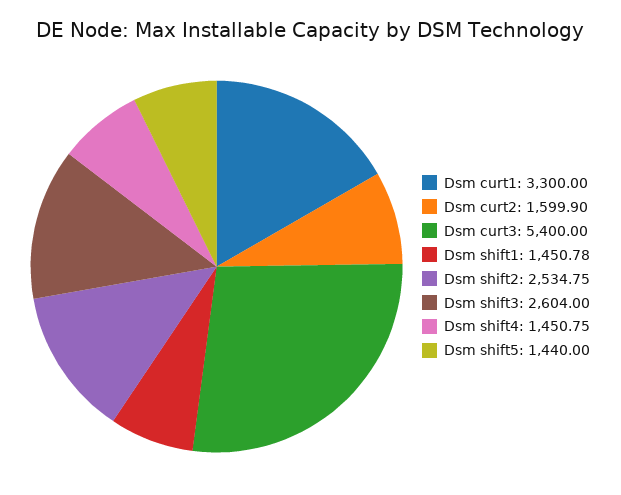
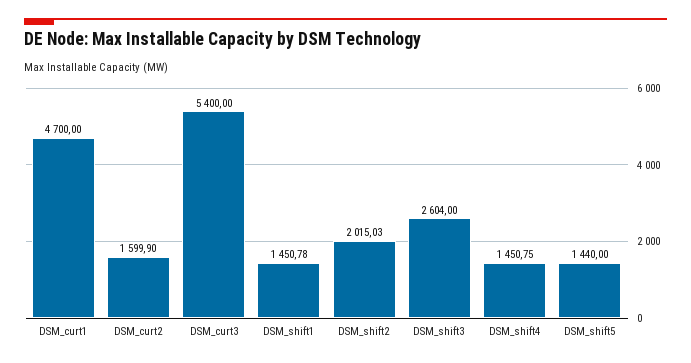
Dsm curt1: 3300 -> 4700
Dsm shift2: 2534.75 -> 2015.03

